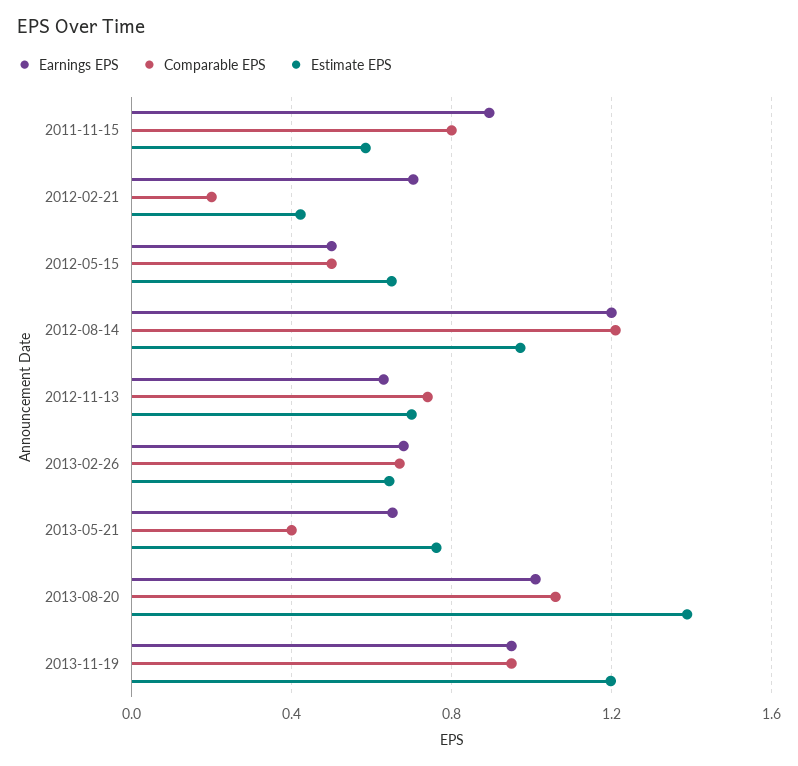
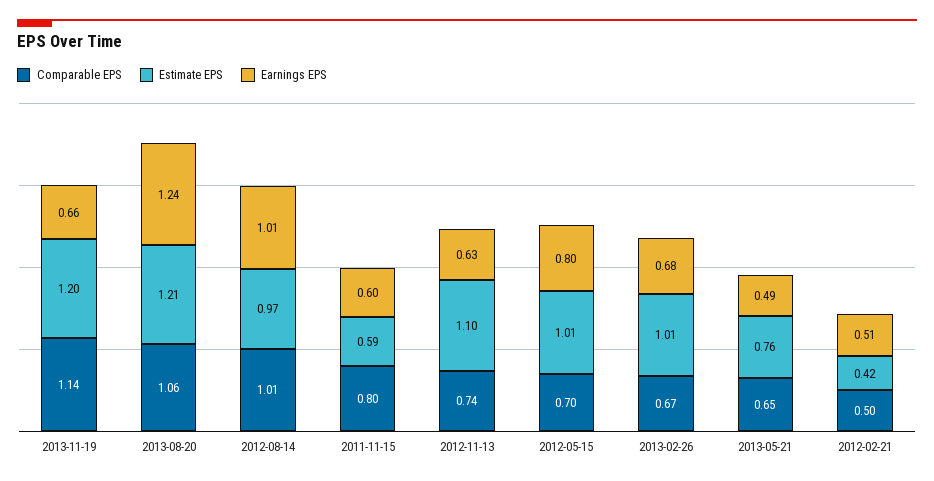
Earnings EPS, 2011-11-15: 0.9 -> 0.6
Earnings EPS, 2012-02-21: 0.7 -> 0.51
Comparable EPS, 2012-02-21: 0.2 -> 0.5
Earnings EPS, 2012-05-15: 0.5 -> 0.8
Comparable EPS, 2012-05-15: 0.5 -> 0.7
Estimate EPS, 2012-05-15: 0.65 -> 1.01
Earnings EPS, 2012-08-14: 1.2 -> 1.01
Comparable EPS, 2012-08-14: 1.2 -> 1.01
Estimate EPS, 2012-11-13: 0.7 -> 1.1
Estimate EPS, 2013-02-26: 0.65 -> 1.01
Earnings EPS, 2013-05-21: 0.65 -> 0.49
Comparable EPS, 2013-05-21: 0.4 -> 0.65
Earnings EPS, 2013-08-20: 1 -> 1.24
Estimate EPS, 2013-08-20: 1.4 -> 1.21
Earnings EPS, 2013-11-19: 0.95 -> 0.66
Comparable EPS, 2013-11-19: 0.95 -> 1.14

